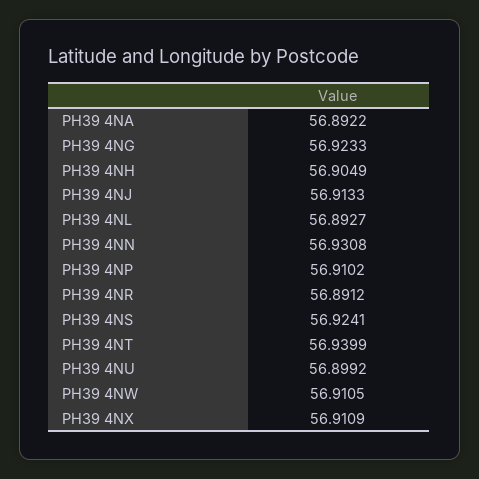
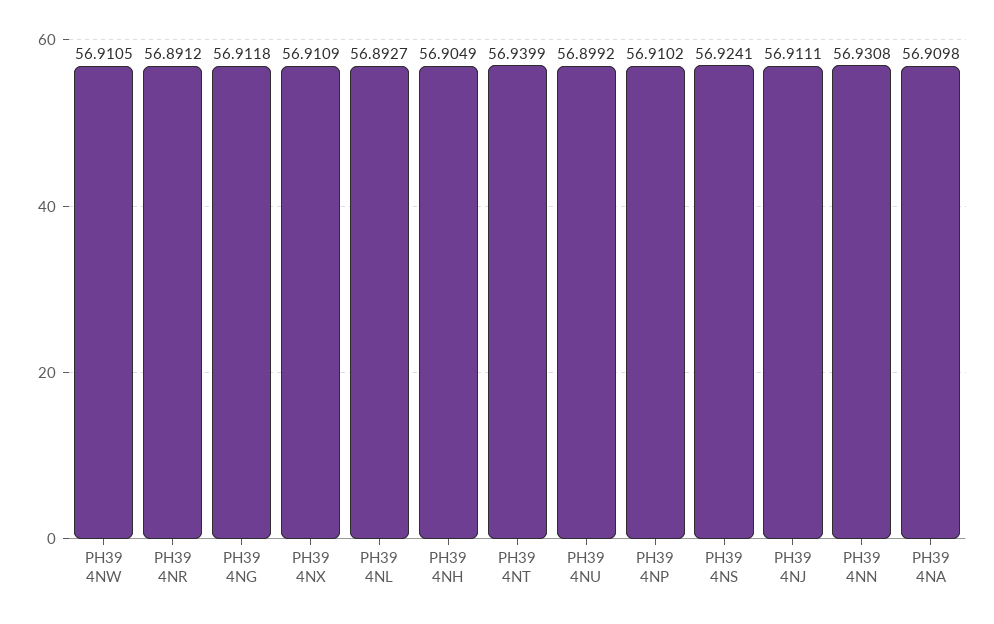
PH39 4NA: 56.8922 -> 56.9098
PH39 4NG: 56.9233 -> 56.9118
PH39 4NJ: 56.9133 -> 56.9111

